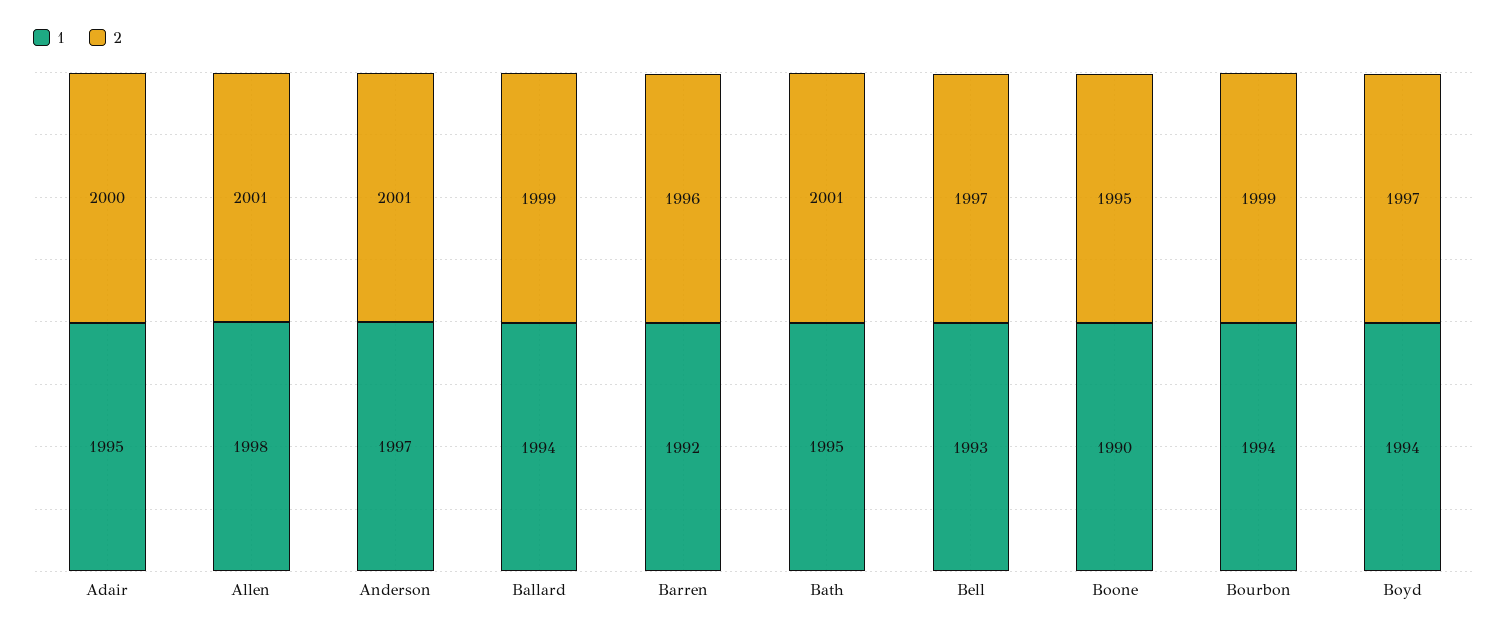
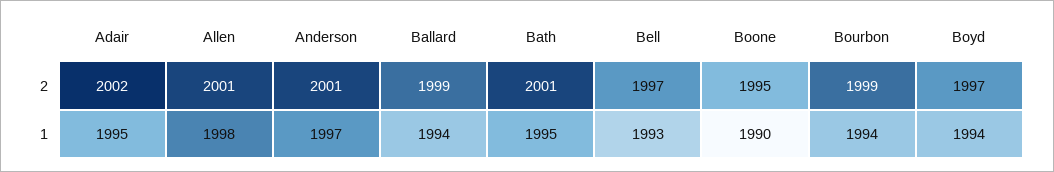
2, Adair: 2000 -> 2002
1, Barren: 1992 -> none
2, Barren: 1996 -> none

